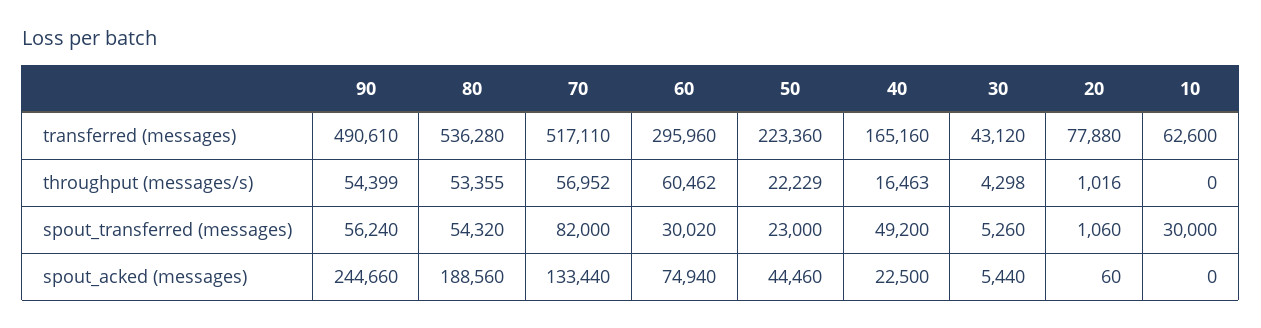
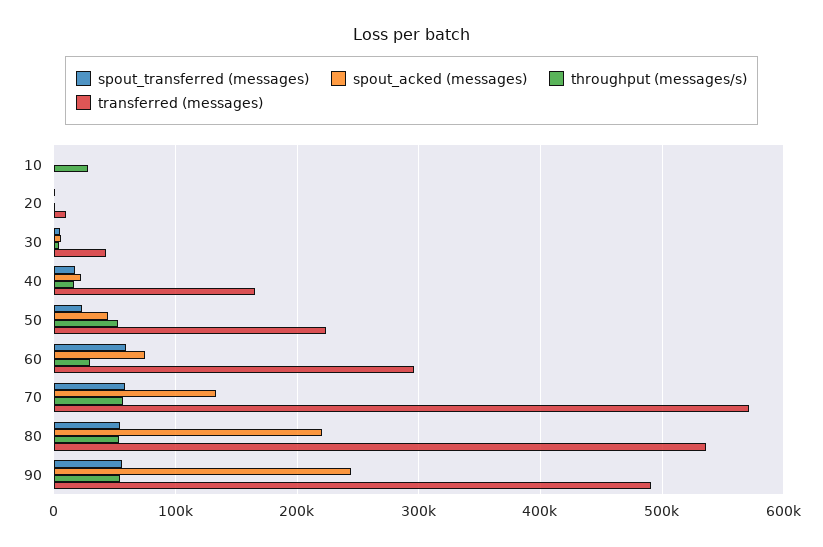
transferred (messages), 70: 517110 -> 570000
transferred (messages), 20: 77880 -> 10000
transferred (messages), 10: 62600 -> 0
throughput (messages/s), 60: 60462 -> 30000
throughput (messages/s), 50: 22229 -> 50000
throughput (messages/s), 10: 0 -> 30000
spout_transferred (messages), 70: 82000 -> 60000
spout_transferred (messages), 60: 30020 -> 60000
spout_transferred (messages), 40: 49200 -> 20000
spout_transferred (messages), 10: 30000 -> 0
spout_acked (messages), 80: 188560 -> 220000

